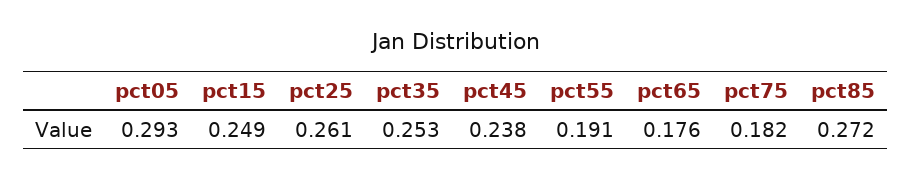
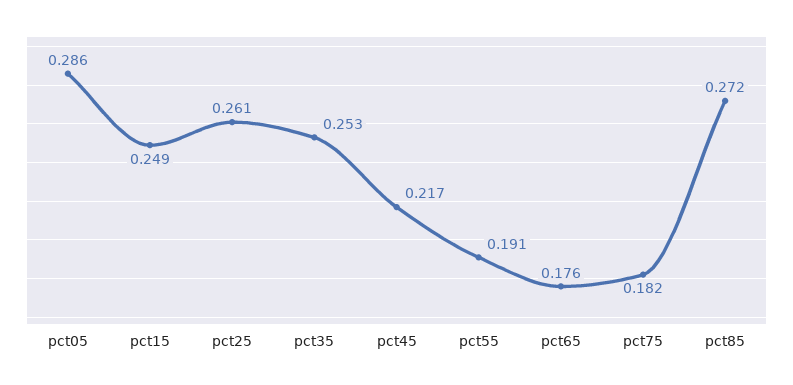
pct05: 0.293 -> 0.286
pct45: 0.238 -> 0.217

